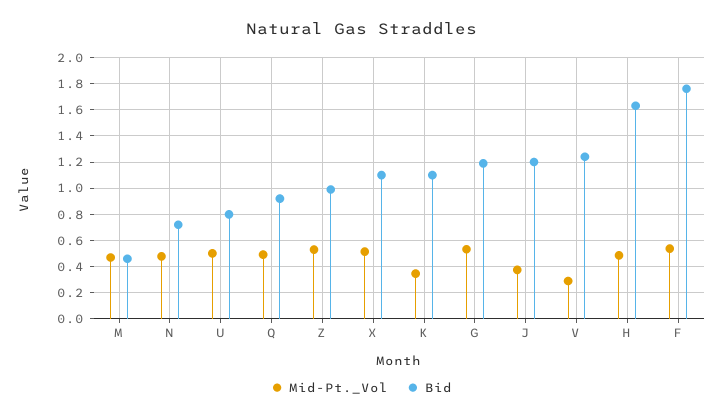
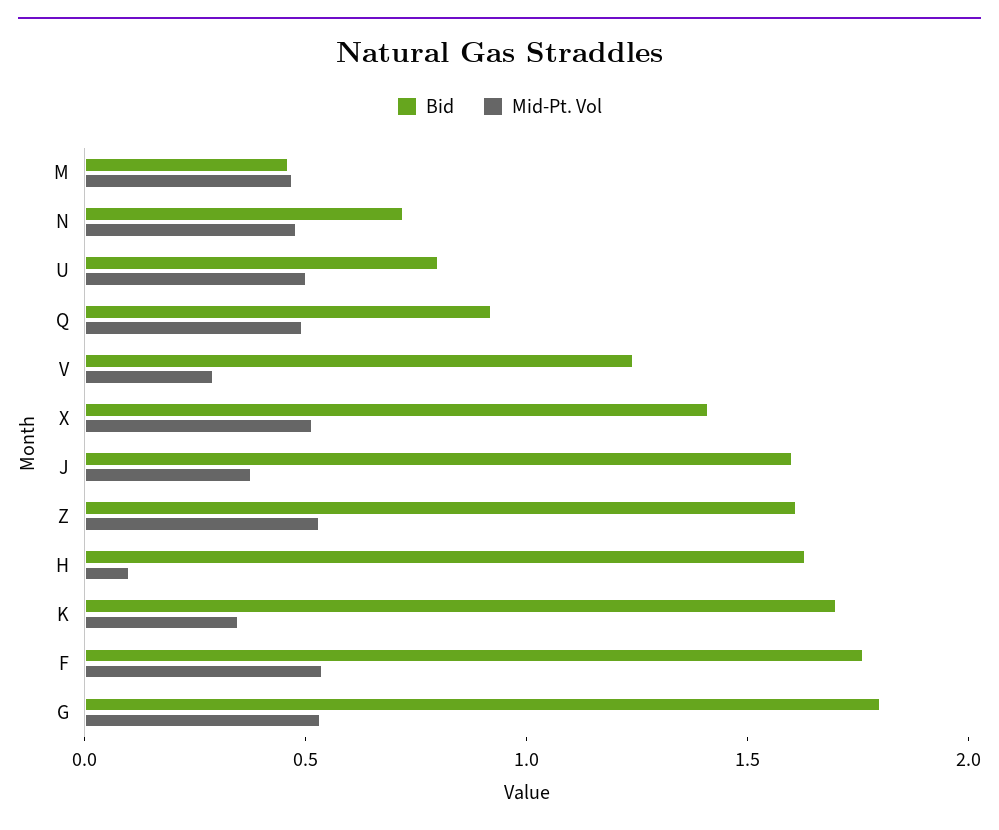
Bid, Z: 1 -> 1.6
Bid, X: 1.1 -> 1.4
Bid, K: 1.1 -> 1.7
Bid, G: 1.2 -> 1.8
Bid, J: 1.2 -> 1.6
Mid-Pt._Vol, H: 0.5 -> 0.1

